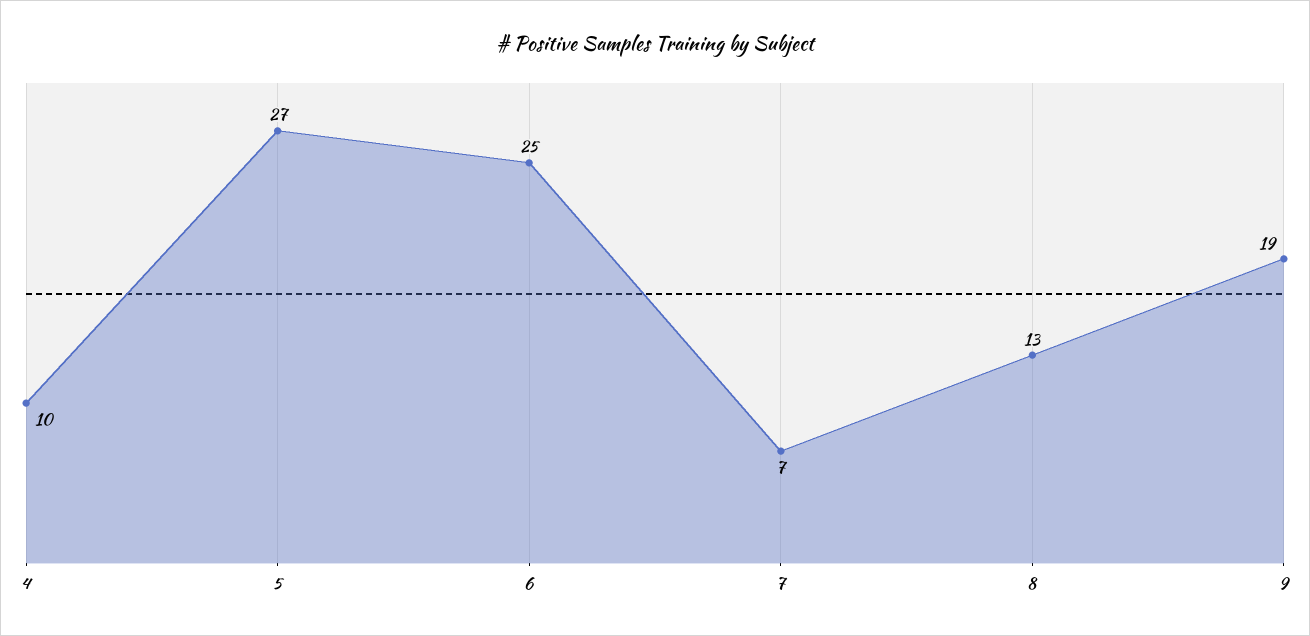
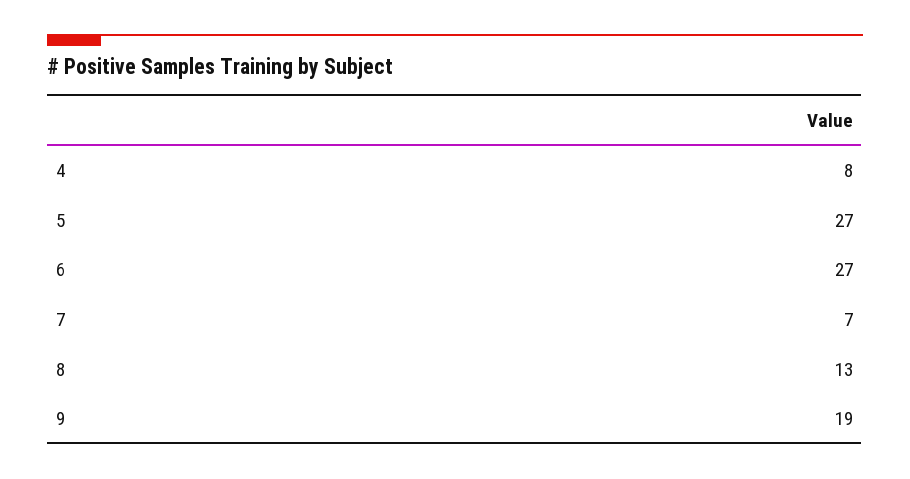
4: 10 -> 8
6: 25 -> 27

